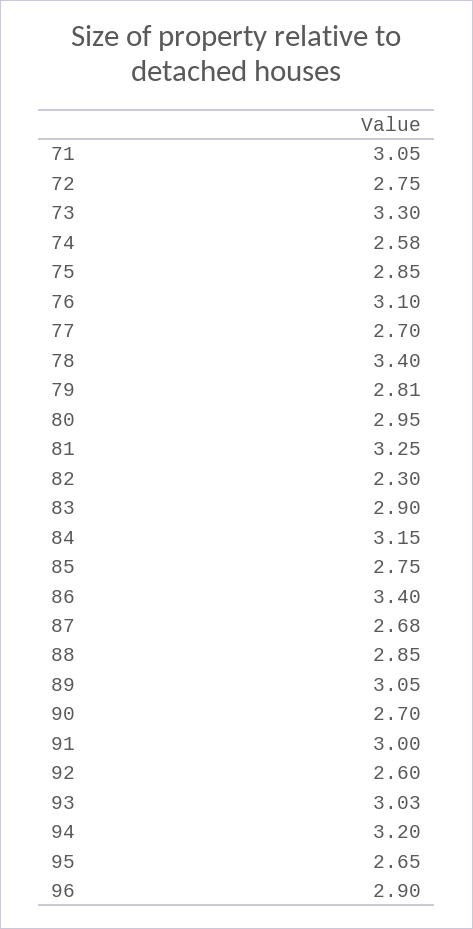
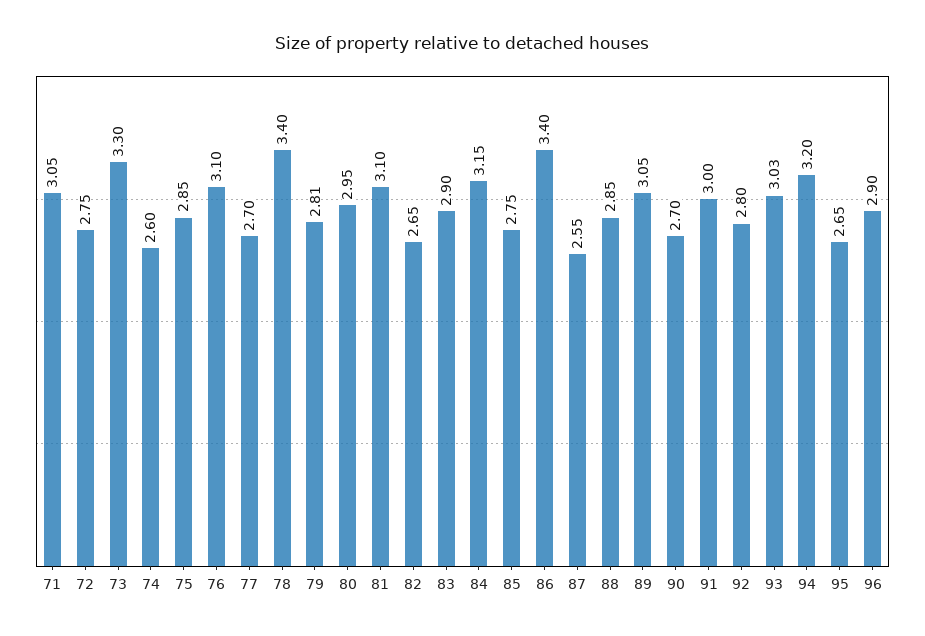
74: 2.58 -> 2.6
81: 3.25 -> 3.1
82: 2.3 -> 2.65
87: 2.68 -> 2.55
92: 2.6 -> 2.8

